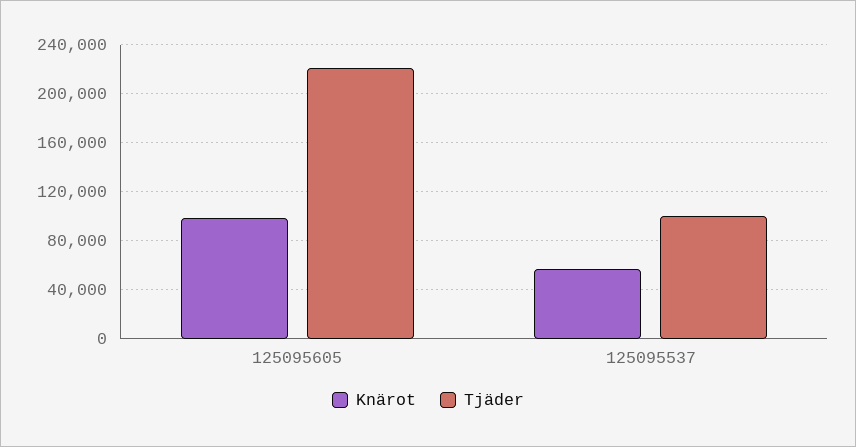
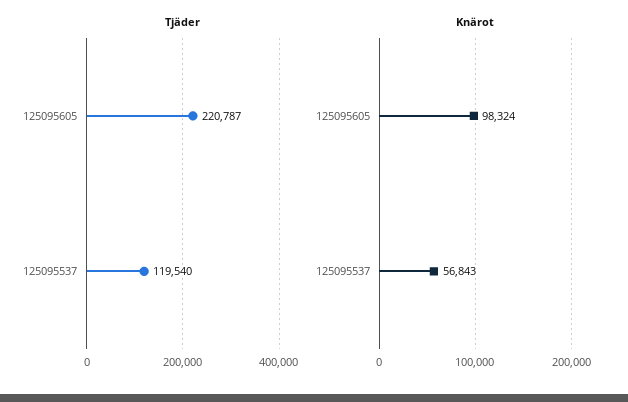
Tjäder, 125095537: 100000 -> 119540

